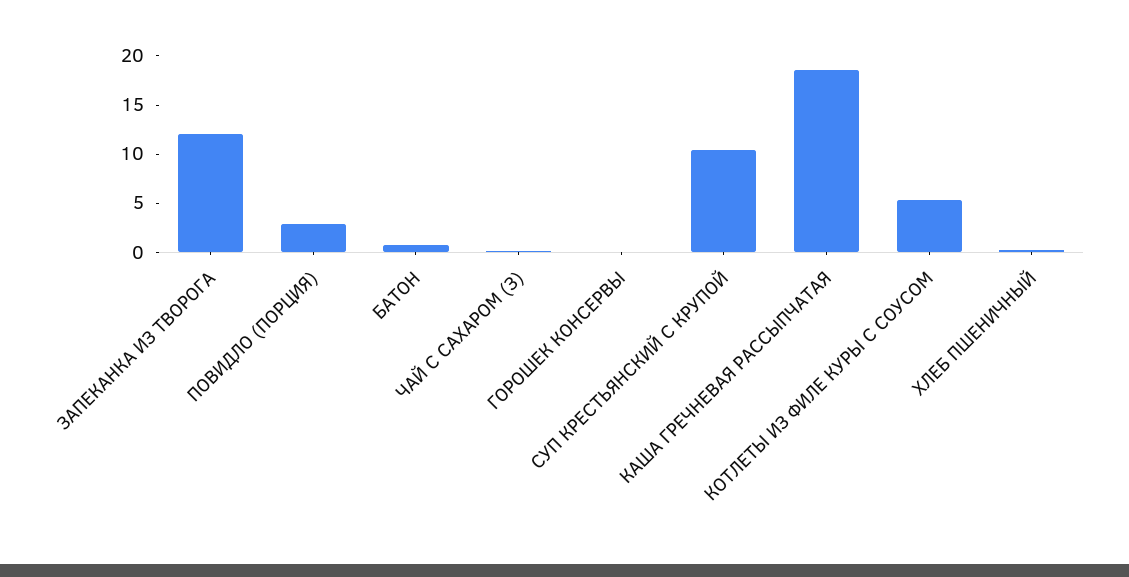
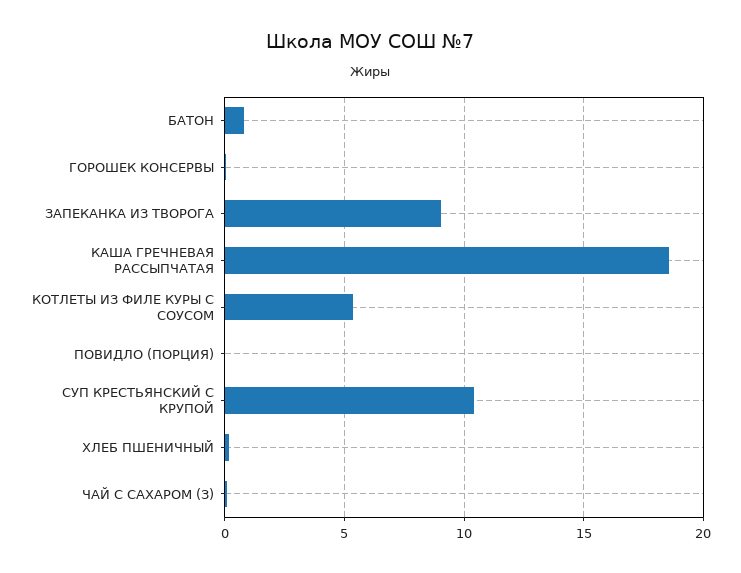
ЗАПЕКАНКА ИЗ ТВОРОГА: 12 -> 9
ПОВИДЛО (ПОРЦИЯ): 3 -> 0

